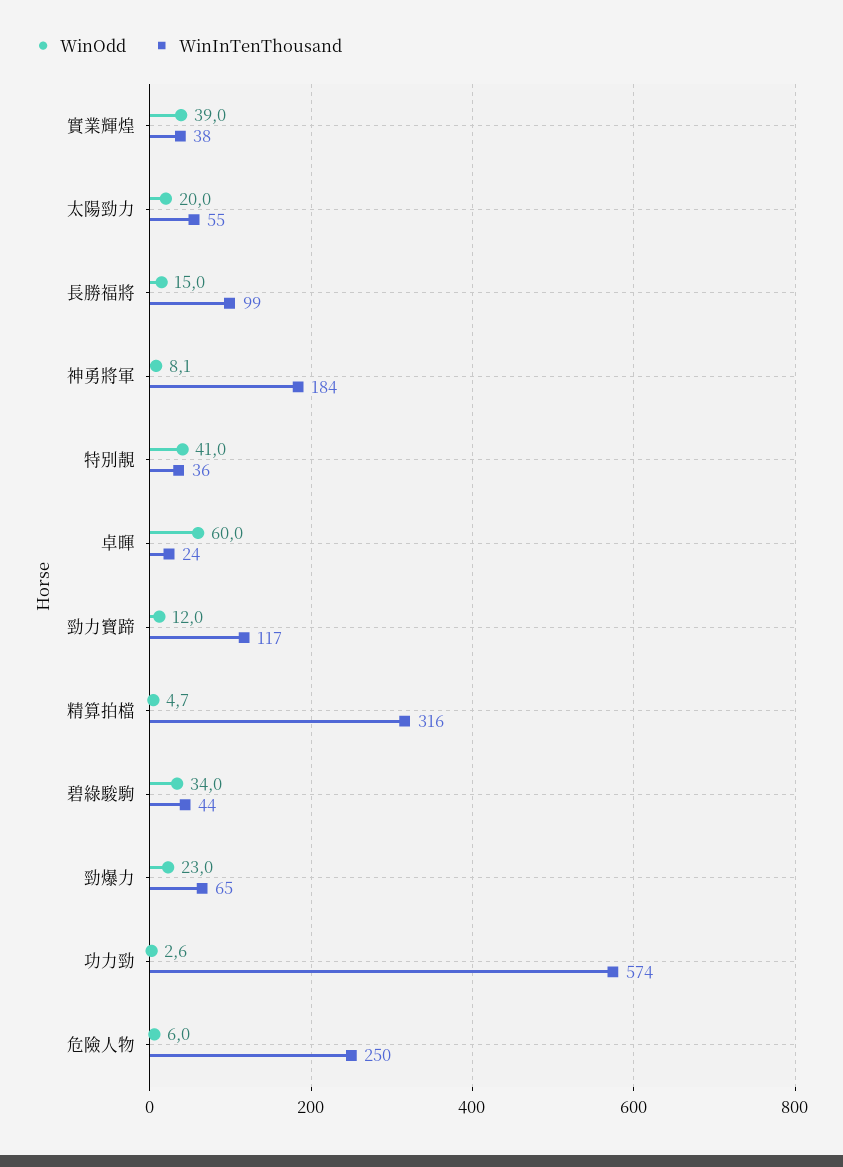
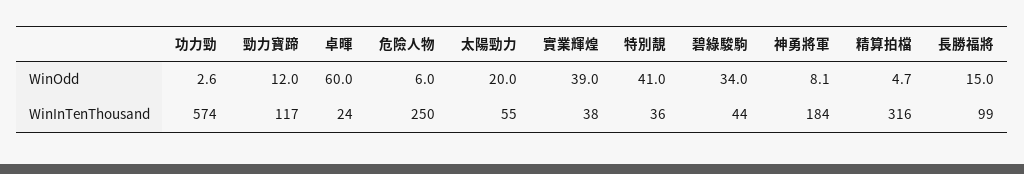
WinOdd, 勁爆力: 23 -> none
WinInTenThousand, 勁爆力: 65 -> none

